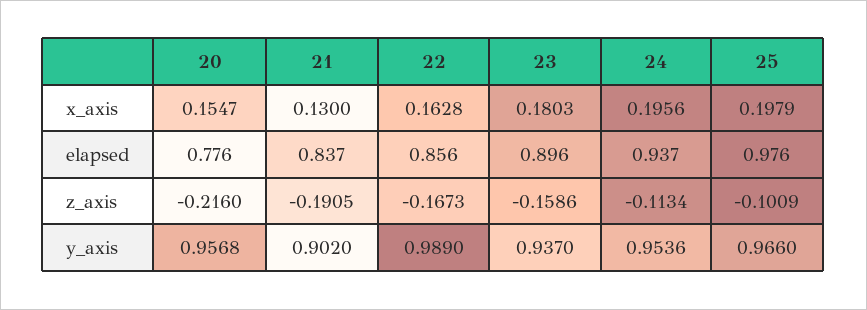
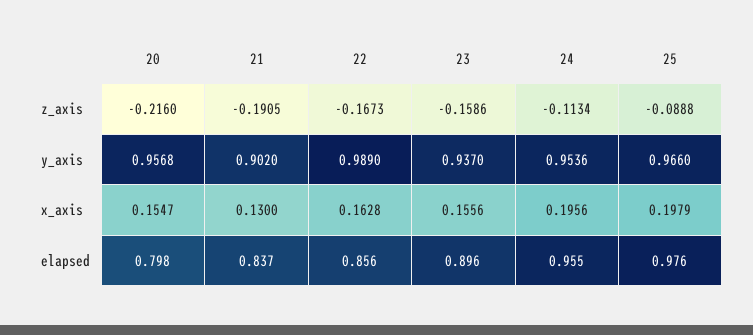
23, x_axis: 0.1803 -> 0.1556
20, elapsed: 0.776 -> 0.798
24, elapsed: 0.937 -> 0.955
25, z_axis: -0.1009 -> -0.0888

